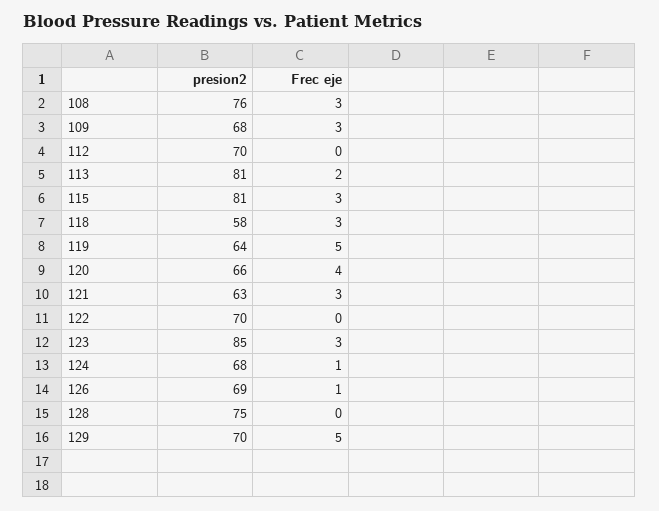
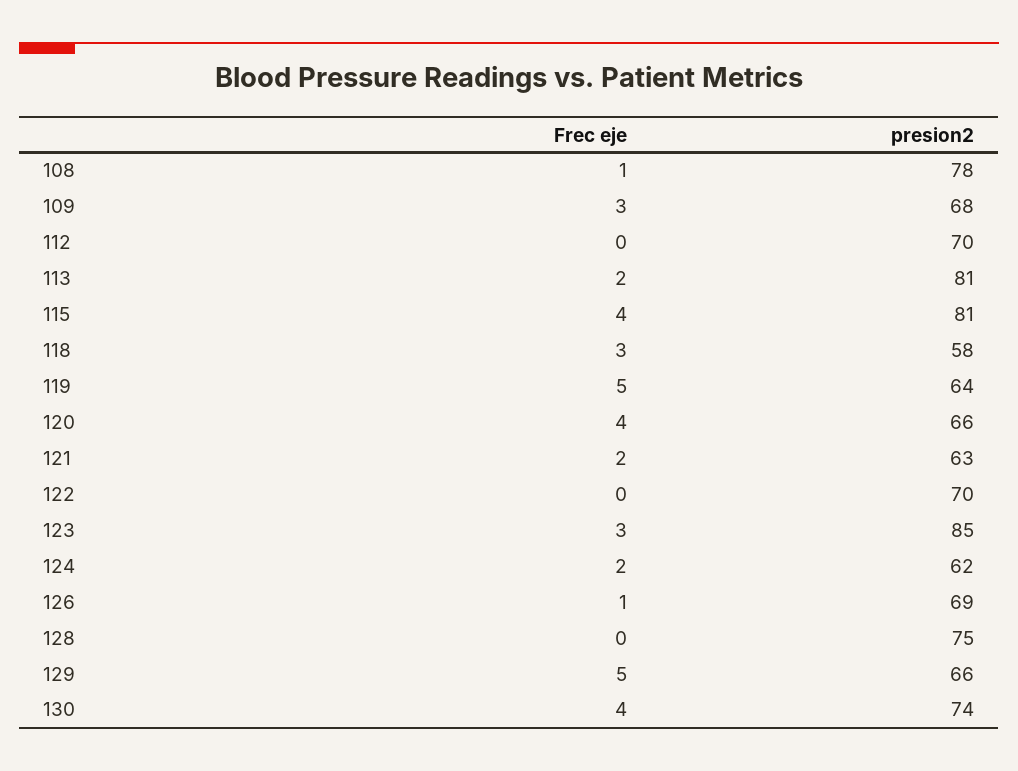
presion2, 108: 76 -> 78
Frec eje, 108: 3 -> 1
Frec eje, 115: 3 -> 4
Frec eje, 121: 3 -> 2
presion2, 124: 68 -> 62
Frec eje, 124: 1 -> 2
presion2, 129: 70 -> 66
Frec eje, 130: none -> 4
presion2, 130: none -> 74

